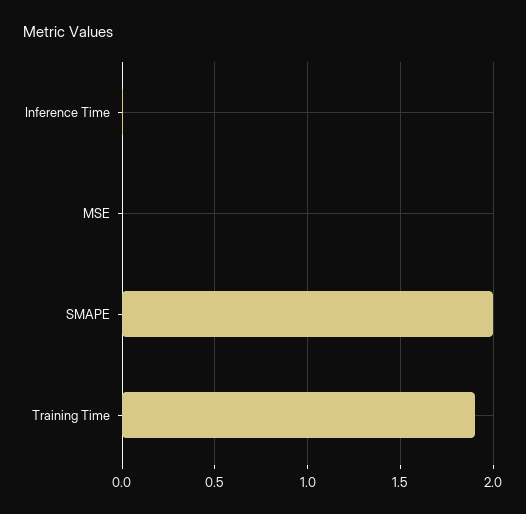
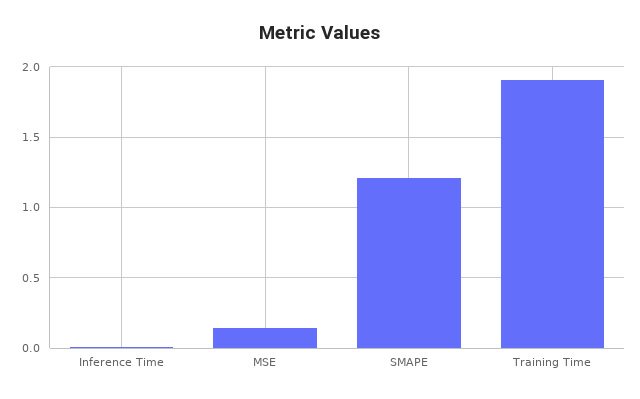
MSE: 0 -> 0.15
SMAPE: 2 -> 1.2

